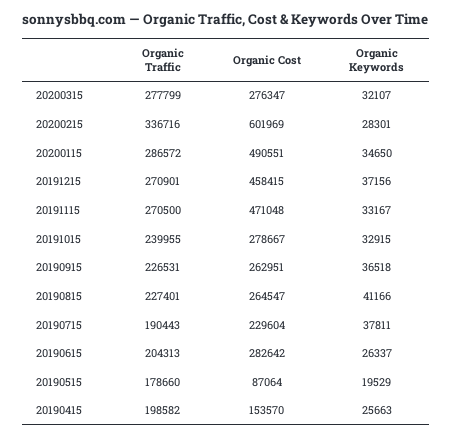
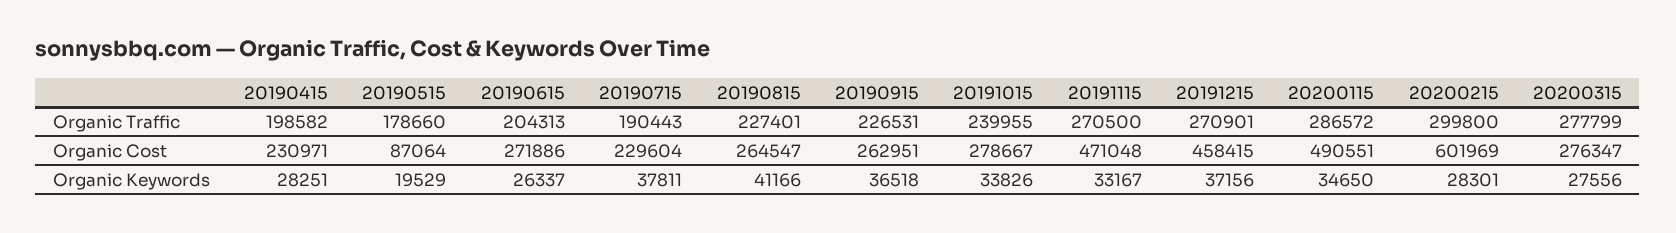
Organic Keywords, 20200315: 32107 -> 27556
Organic Traffic, 20200215: 336716 -> 299800
Organic Keywords, 20191015: 32915 -> 33826
Organic Cost, 20190615: 282642 -> 271886
Organic Cost, 20190415: 153570 -> 230971
Organic Keywords, 20190415: 25663 -> 28251

